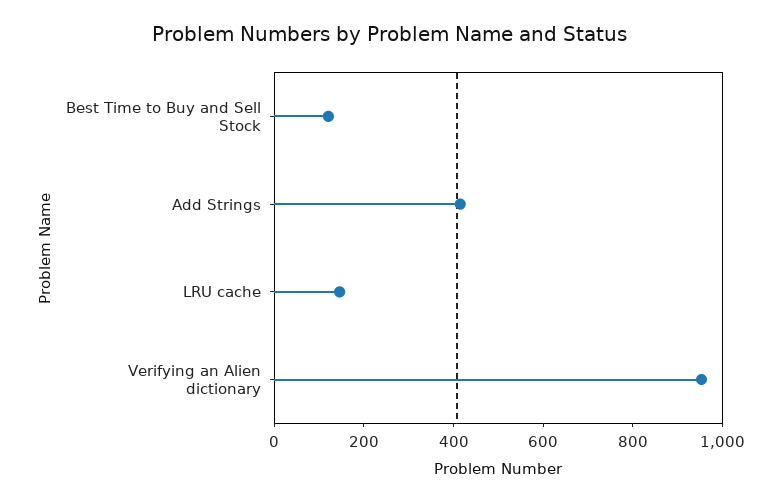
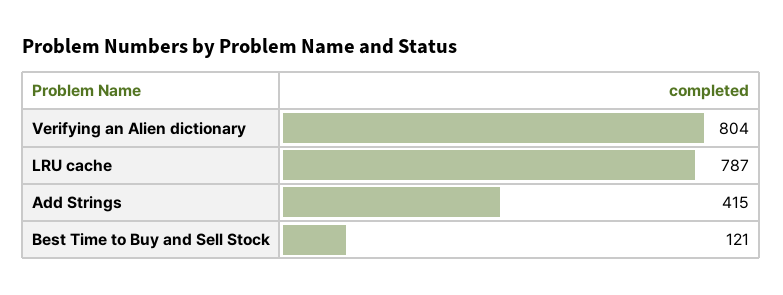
LRU cache: 150 -> 787
Verifying an Alien dictionary: 950 -> 804

